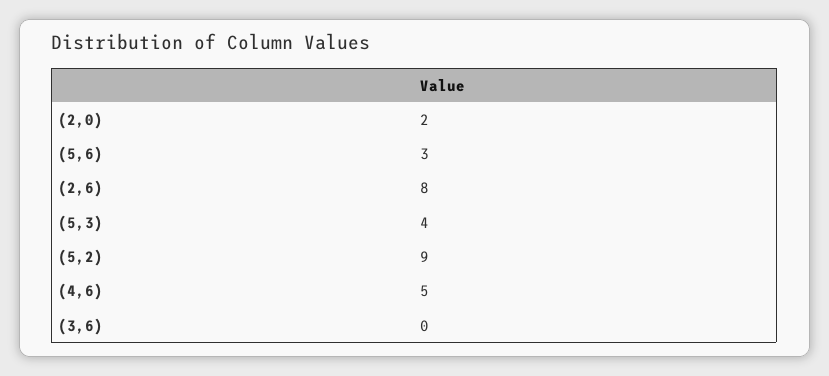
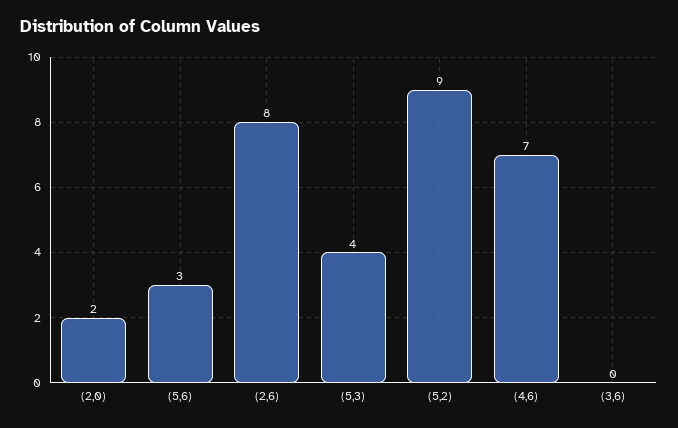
(4,6): 5 -> 7

